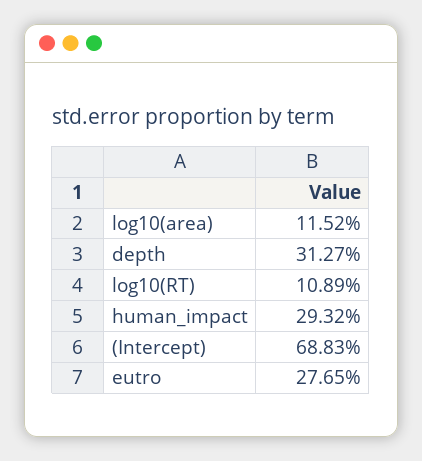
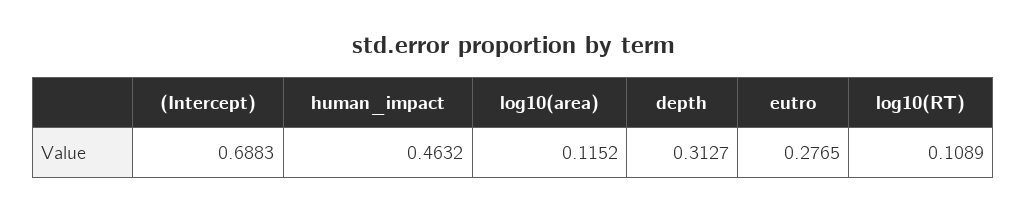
human_impact: 0.2932 -> 0.4632

